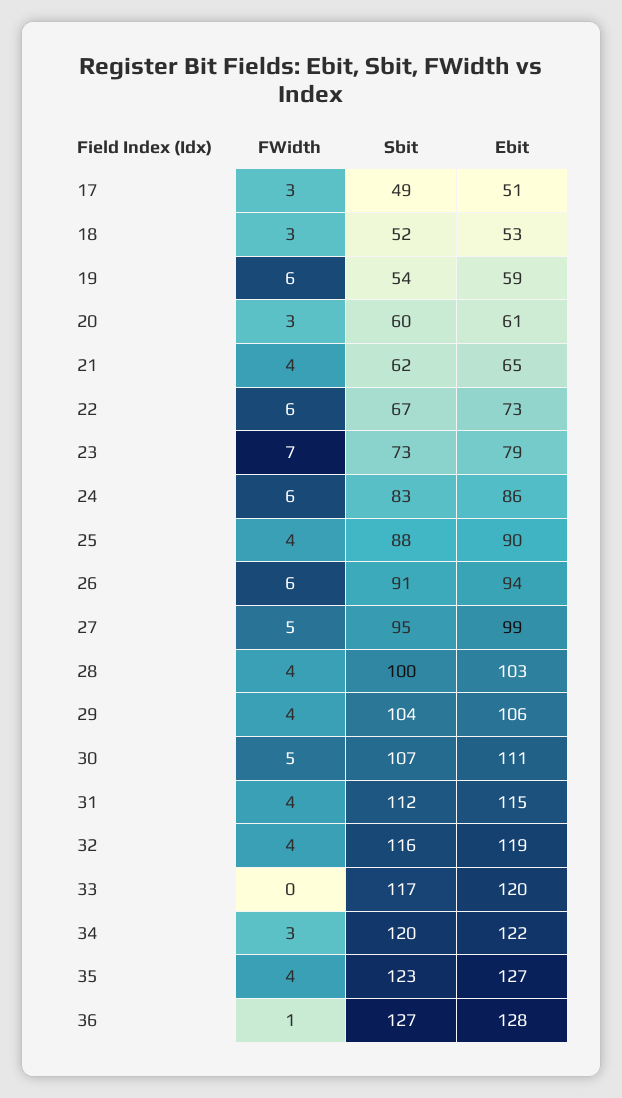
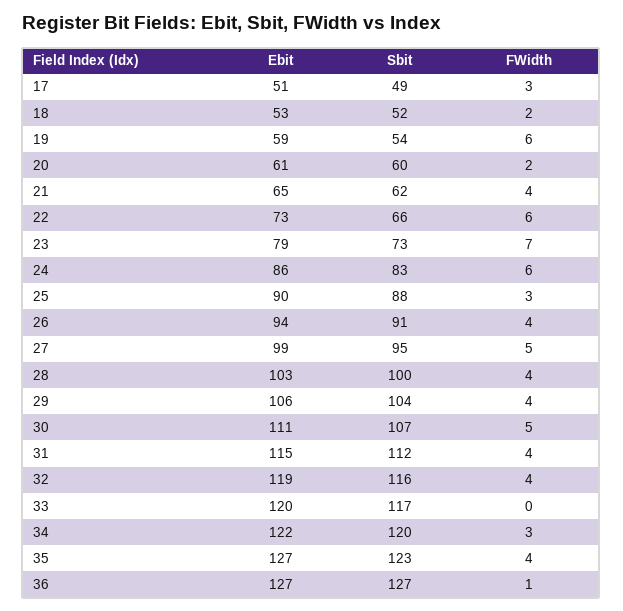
FWidth, 18: 3 -> 2
FWidth, 20: 3 -> 2
Sbit, 22: 67 -> 66
FWidth, 25: 4 -> 3
FWidth, 26: 6 -> 4
Ebit, 36: 128 -> 127

